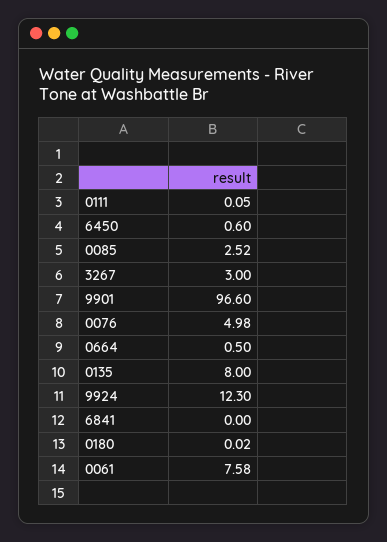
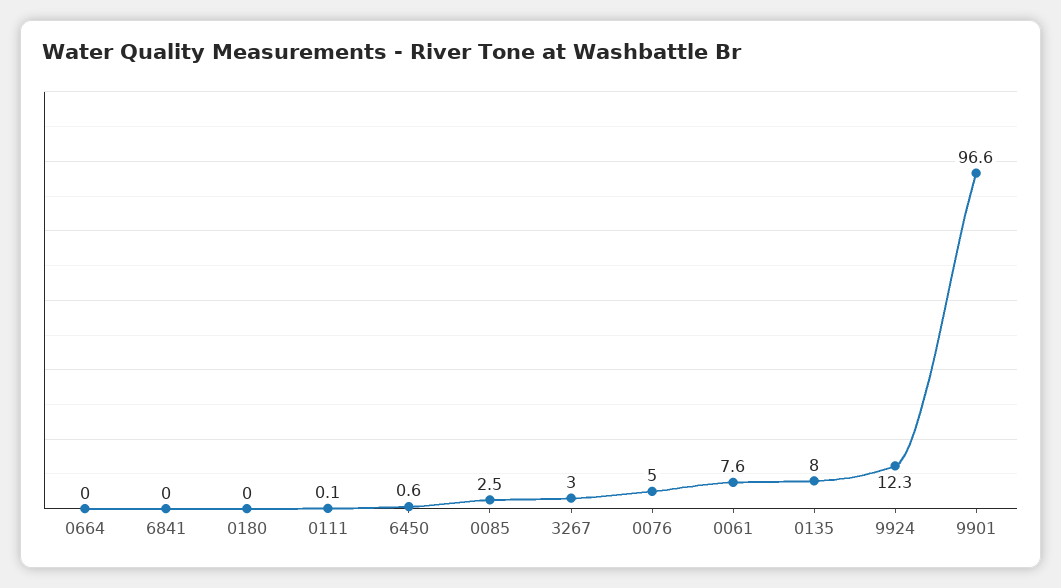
0664: 0.5 -> 0

